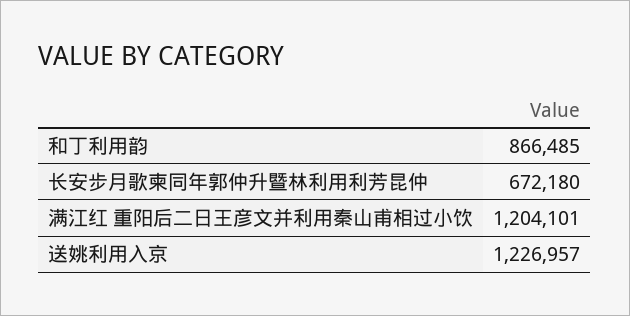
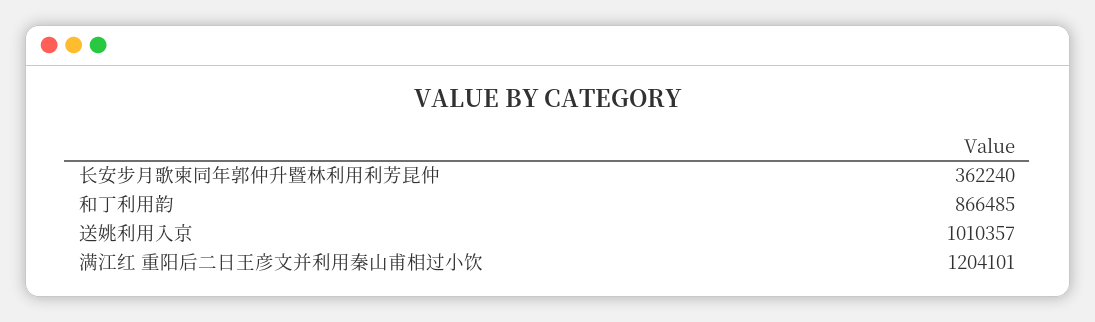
长安步月歌柬同年郭仲升暨林利用利芳昆仲: 672180 -> 362240
送姚利用入京: 1226957 -> 1010357

